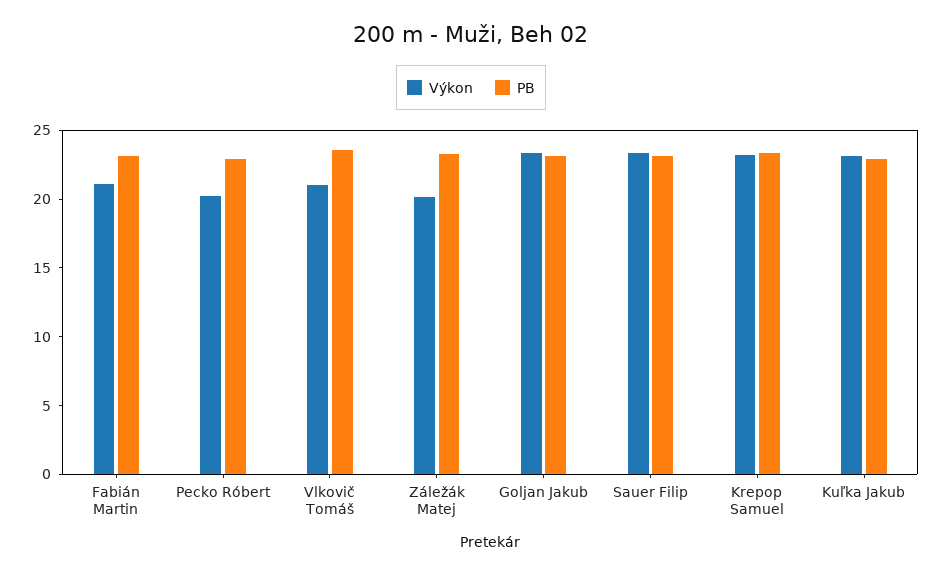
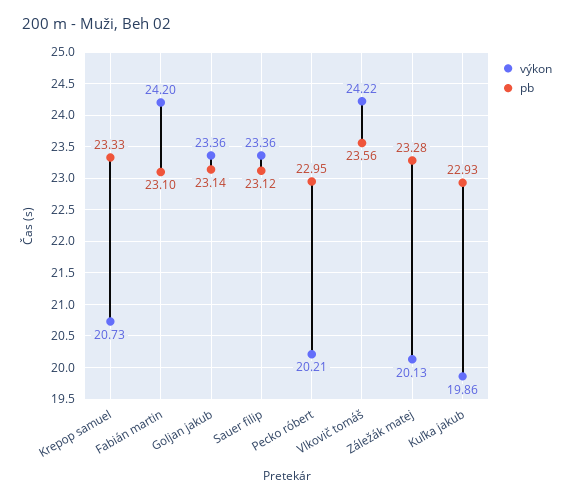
Výkon, Fabián Martin: 21 -> 24.2
Výkon, Vlkovič Tomáš: 21 -> 24.22
Výkon, Krepop Samuel: 23 -> 20.73
Výkon, Kuľka Jakub: 23 -> 19.86

